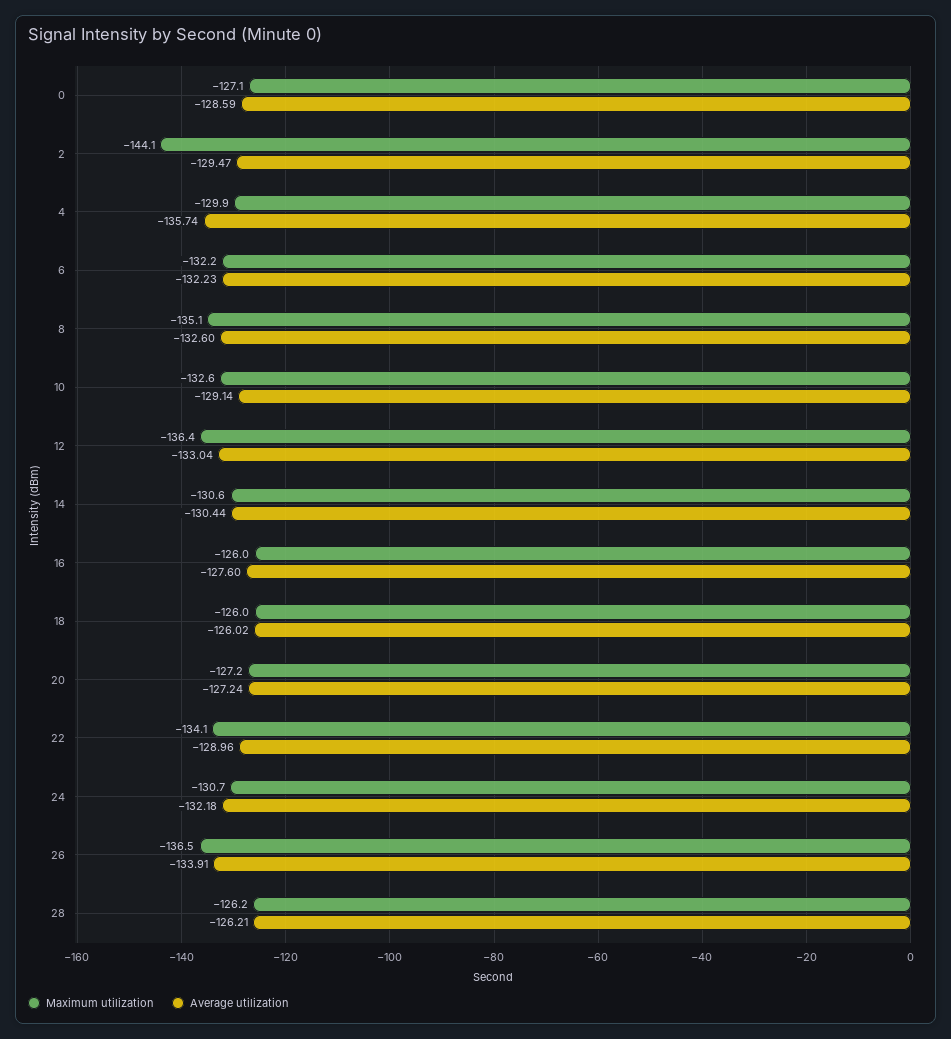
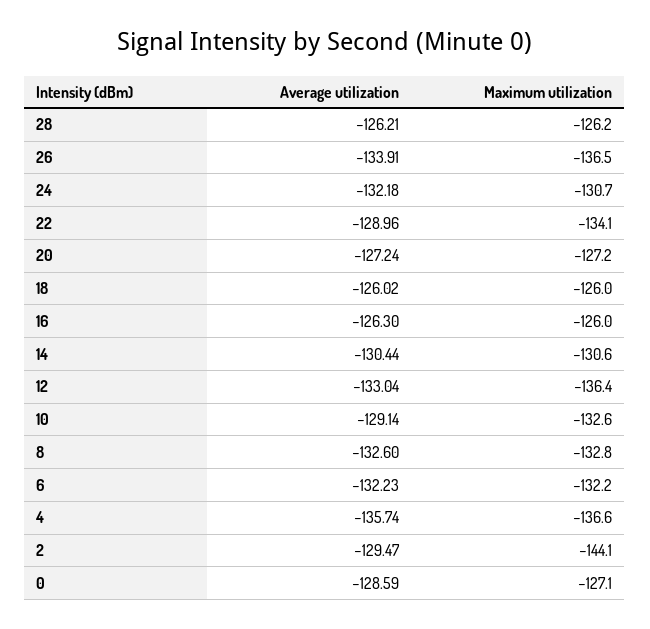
Maximum utilization, 4: -129.9 -> -136.6
Maximum utilization, 8: -135.1 -> -132.8
Average utilization, 16: -127.6 -> -126.3

